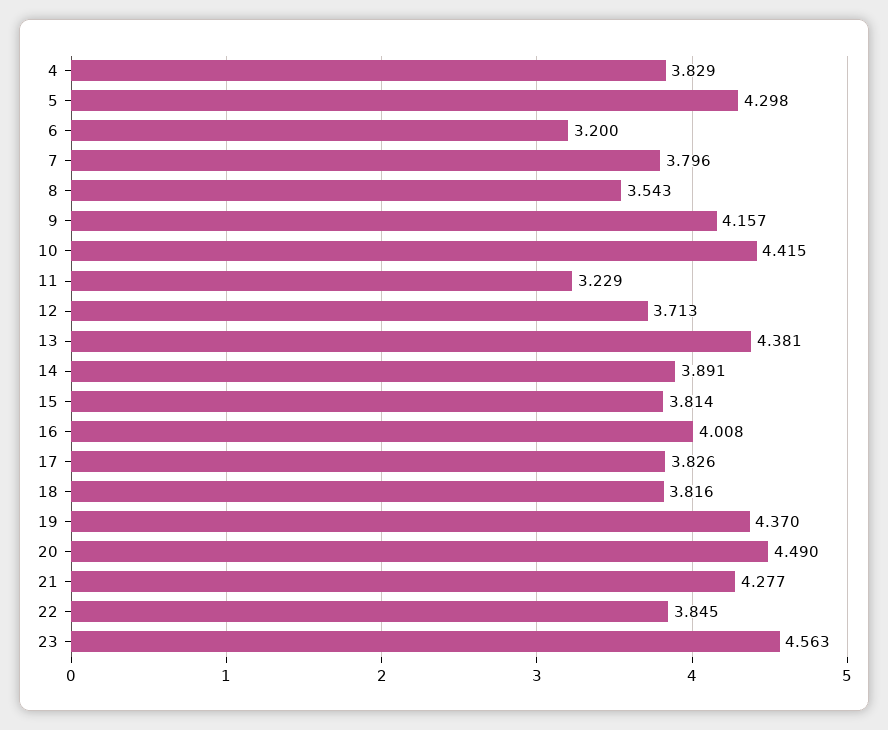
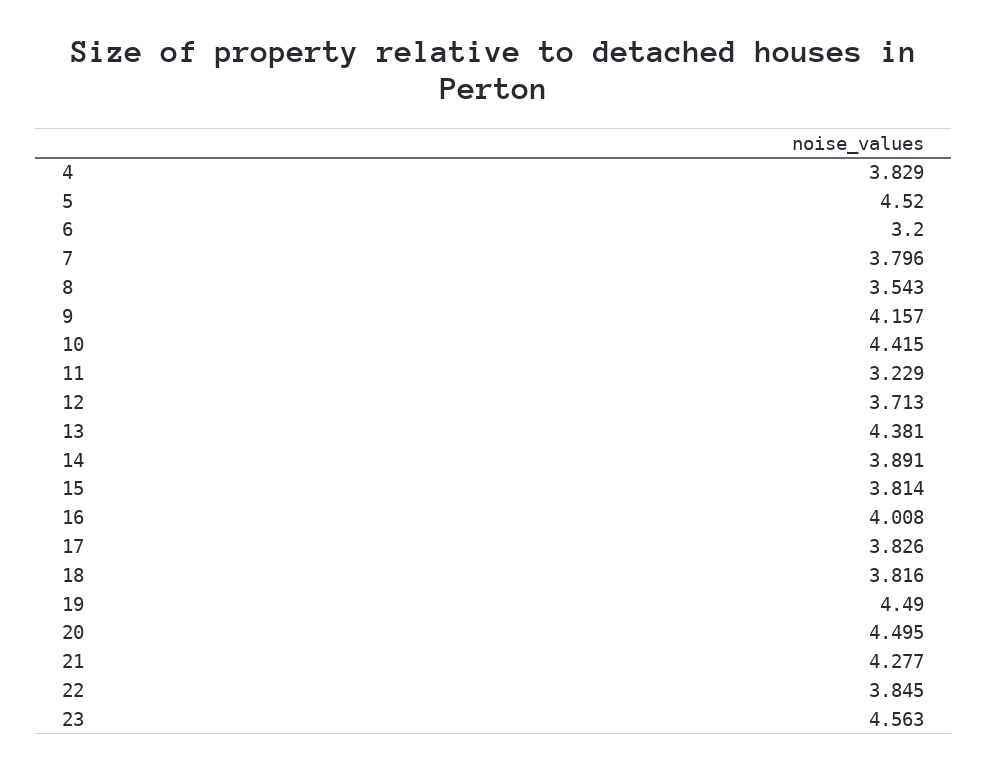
5: 4.298 -> 4.52
19: 4.37 -> 4.49
20: 4.49 -> 4.495

